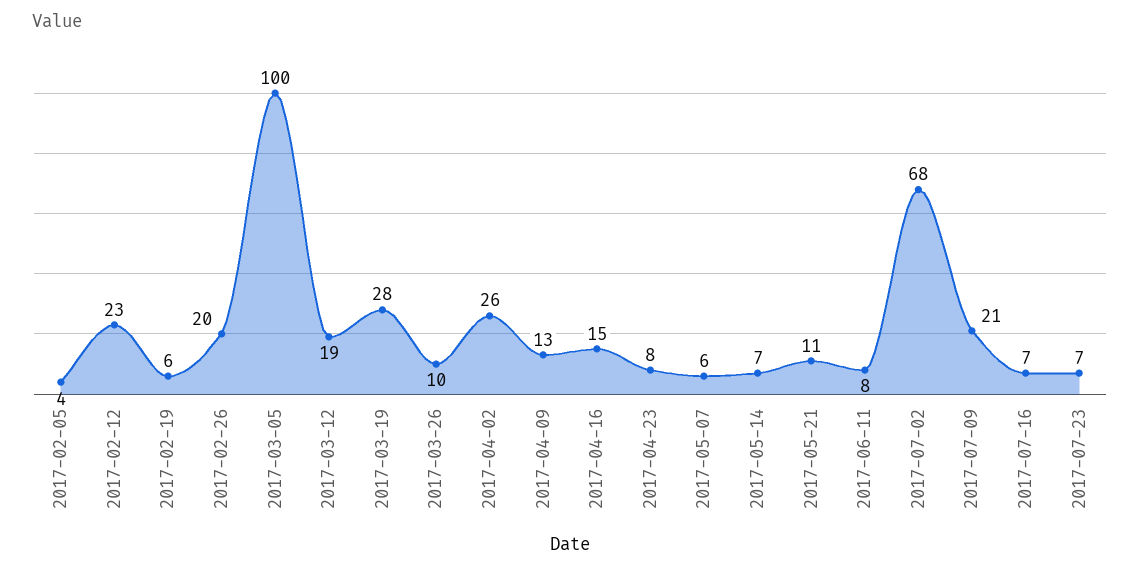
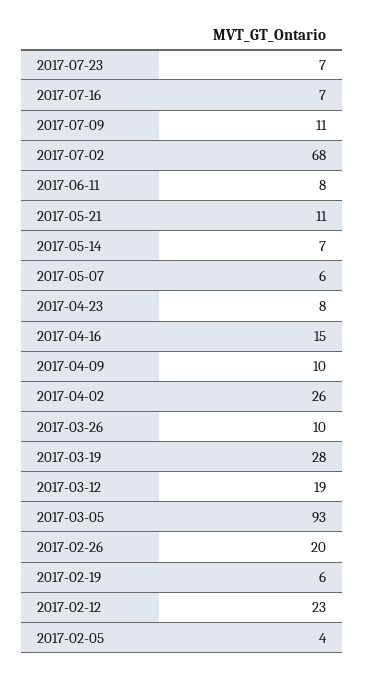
2017-03-05: 100 -> 93
2017-04-09: 13 -> 10
2017-07-09: 21 -> 11

